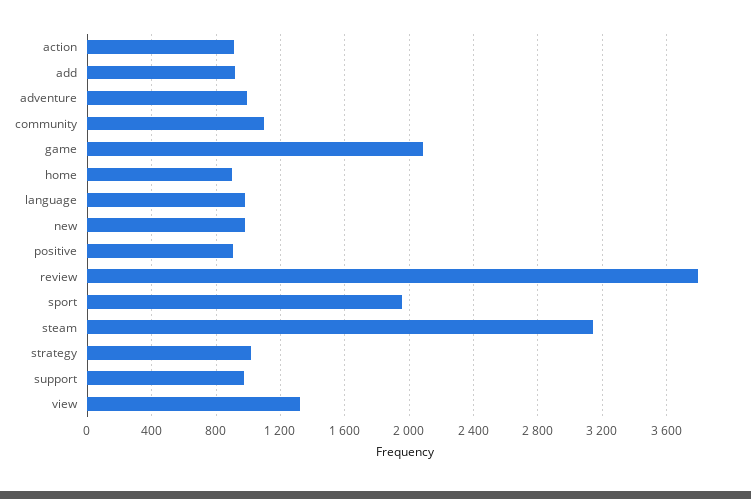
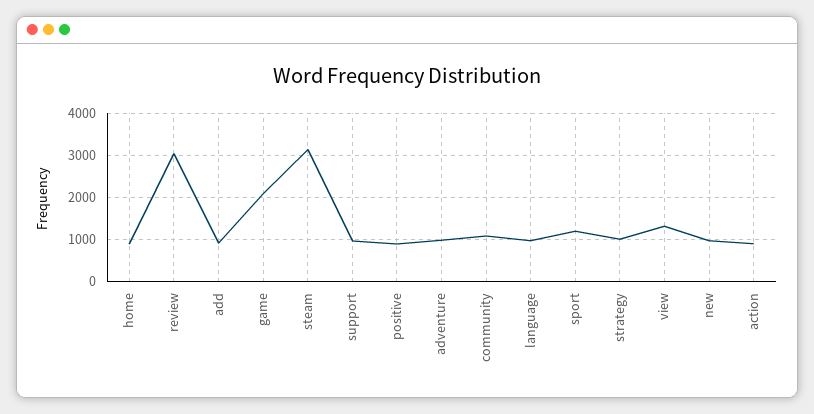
review: 3800 -> 3000
sport: 1950 -> 1200

